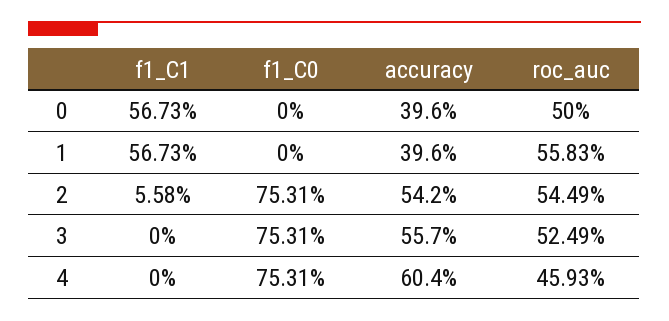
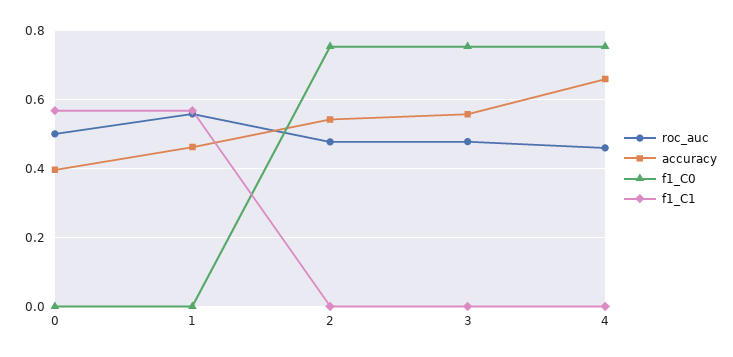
accuracy, 1: 0.396 -> 0.46
f1_C1, 2: 0.0558 -> 0
roc_auc, 2: 0.5449 -> 0.48
roc_auc, 3: 0.5249 -> 0.48
accuracy, 4: 0.604 -> 0.66

